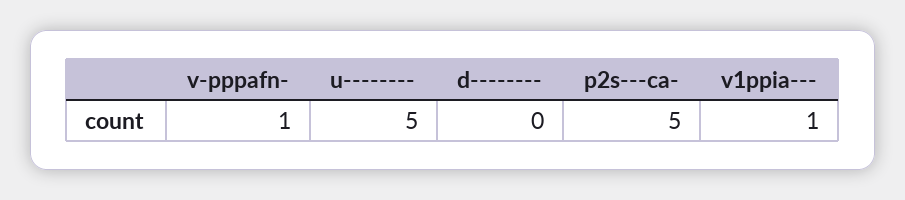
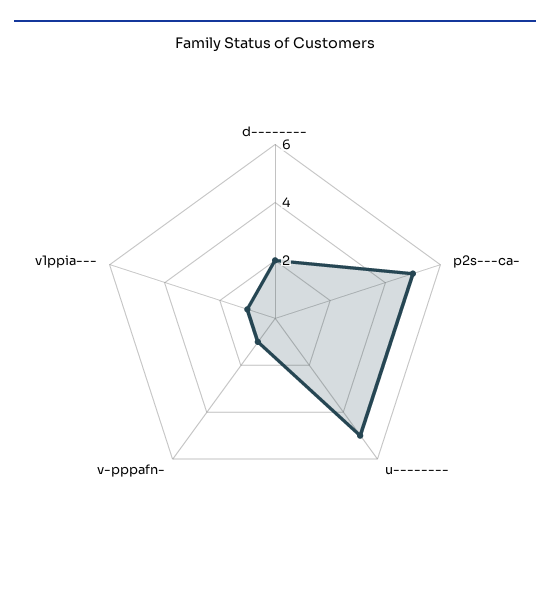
d--------: 0 -> 2

